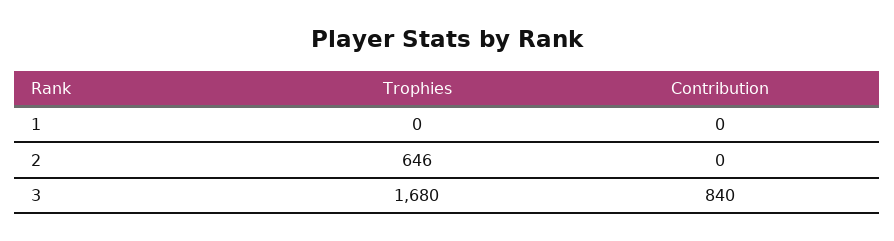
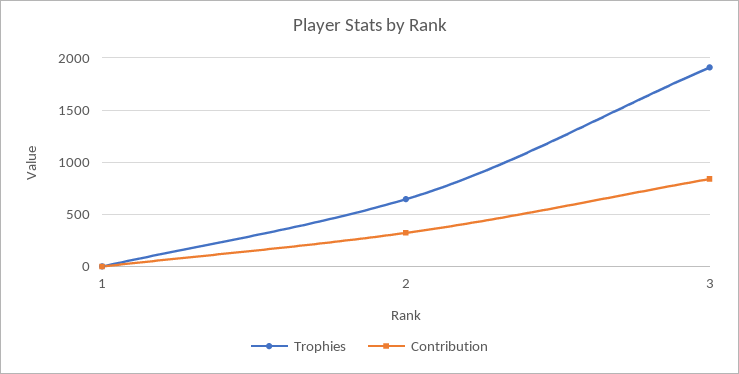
Contribution, 2: 0 -> 300
Trophies, 3: 1680 -> 1900

